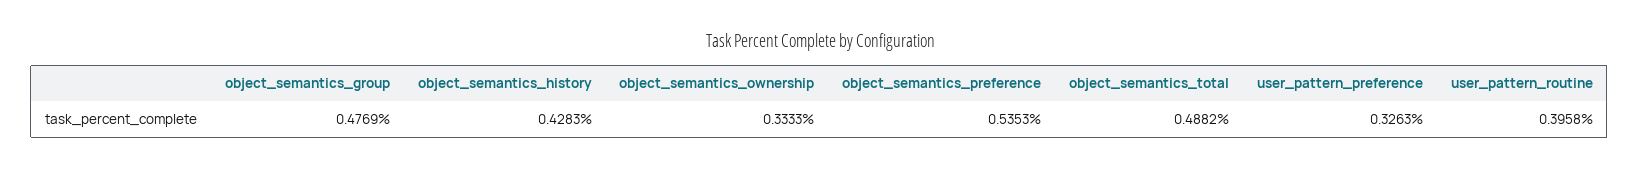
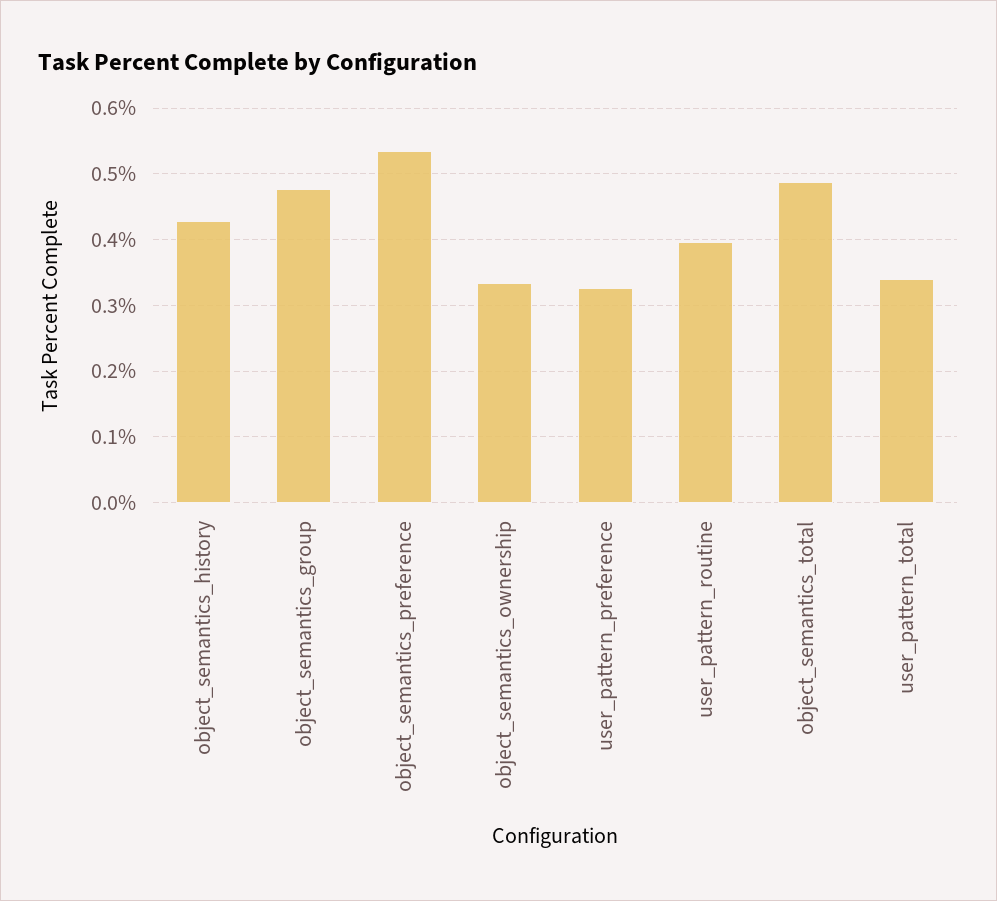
user_pattern_total: none -> 0.34

